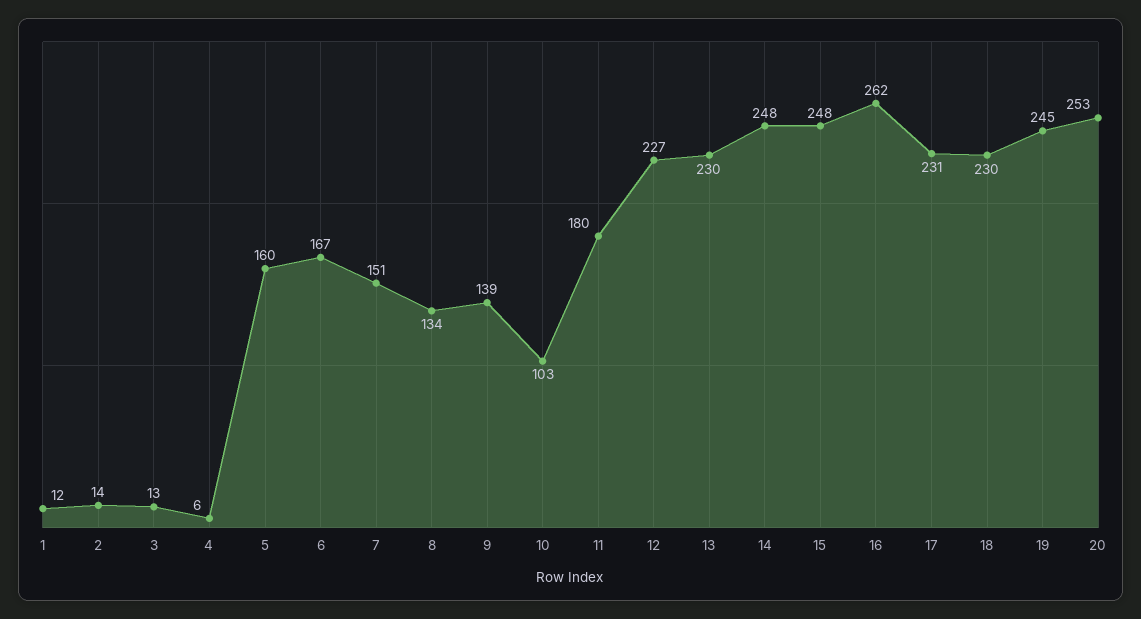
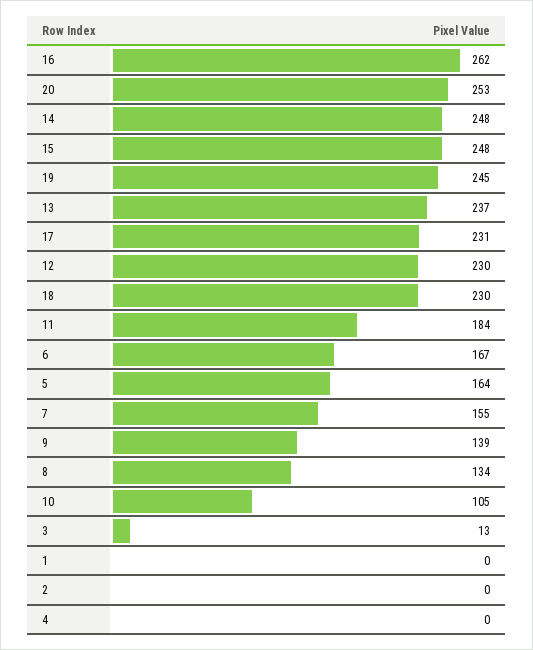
1: 12 -> 0
2: 14 -> 0
4: 6 -> 0
5: 160 -> 164
7: 151 -> 155
10: 103 -> 105
11: 180 -> 184
12: 227 -> 230
13: 230 -> 237

